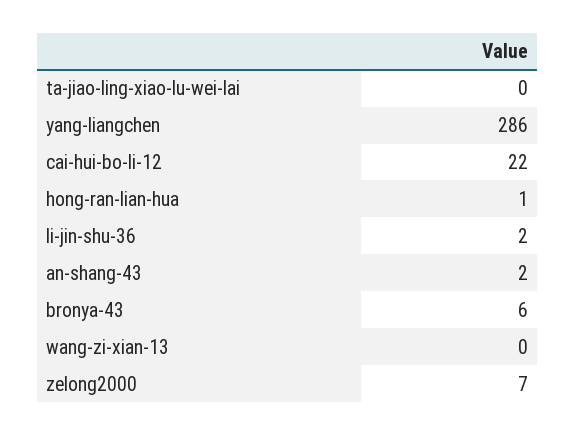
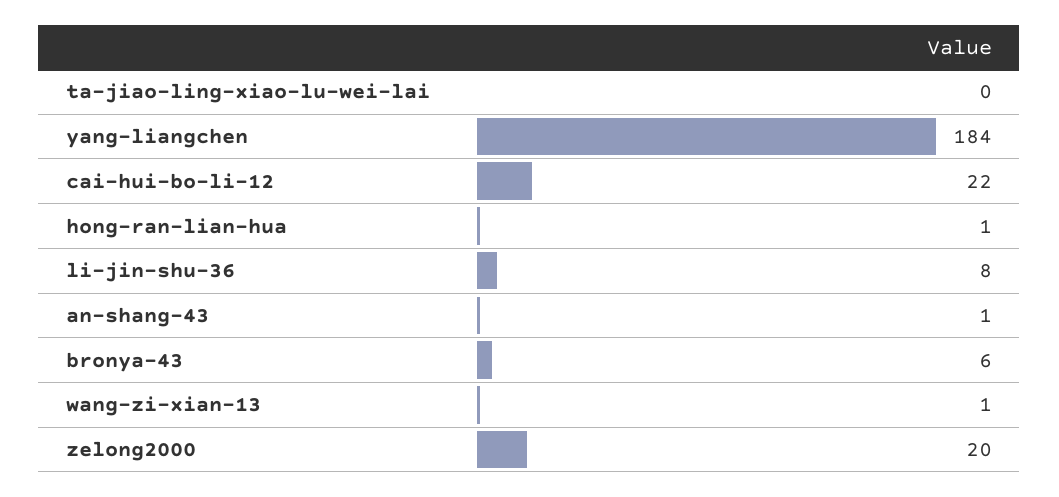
yang-liangchen: 286 -> 184
li-jin-shu-36: 2 -> 8
an-shang-43: 2 -> 1
wang-zi-xian-13: 0 -> 1
zelong2000: 7 -> 20

